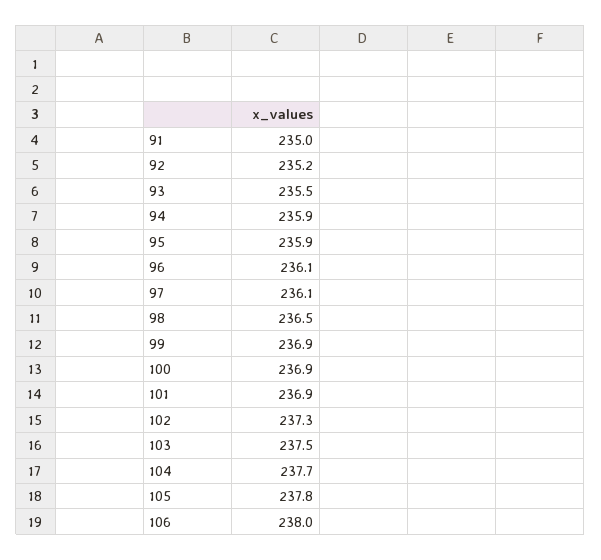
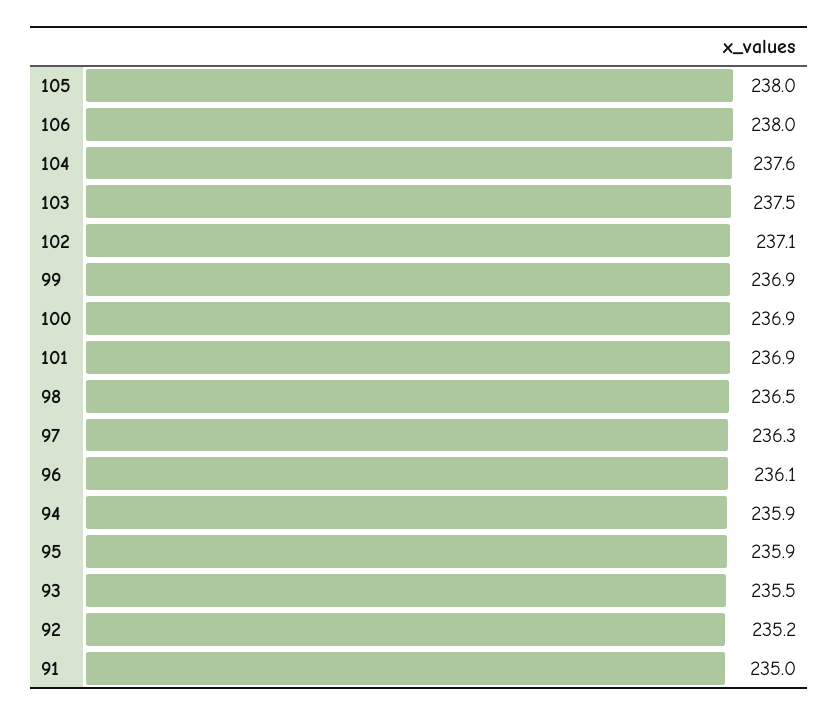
97: 236.1 -> 236.3
102: 237.3 -> 237.1
104: 237.7 -> 237.6
105: 237.8 -> 238

